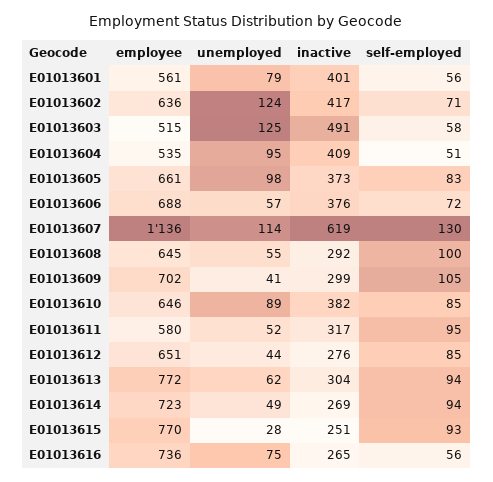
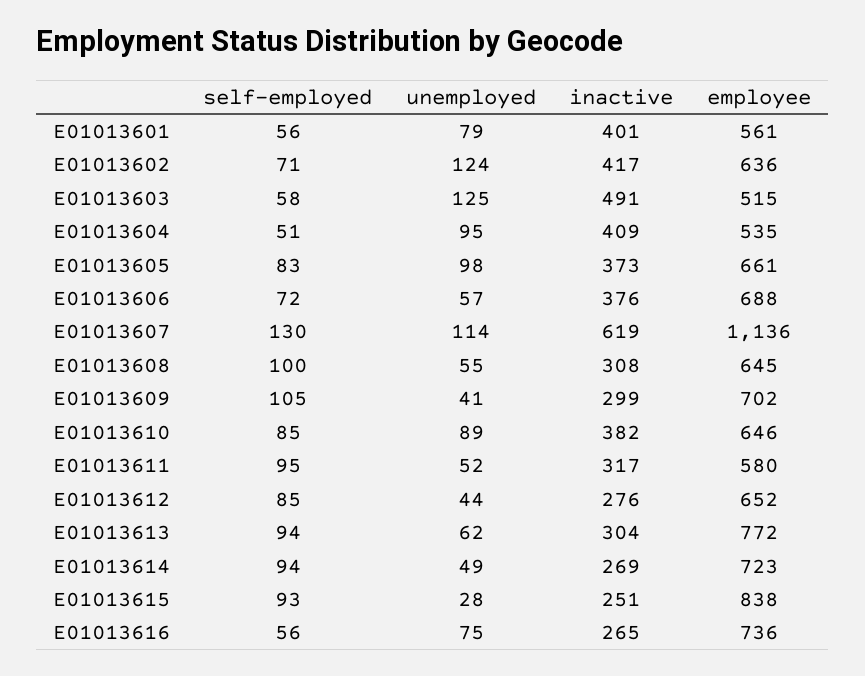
inactive, E01013608: 292 -> 308
employee, E01013612: 651 -> 652
employee, E01013615: 770 -> 838

